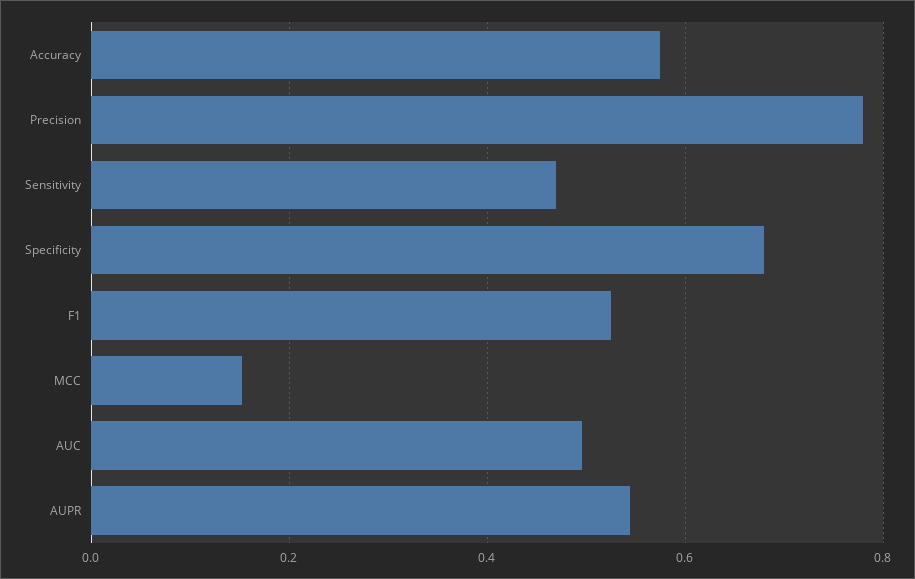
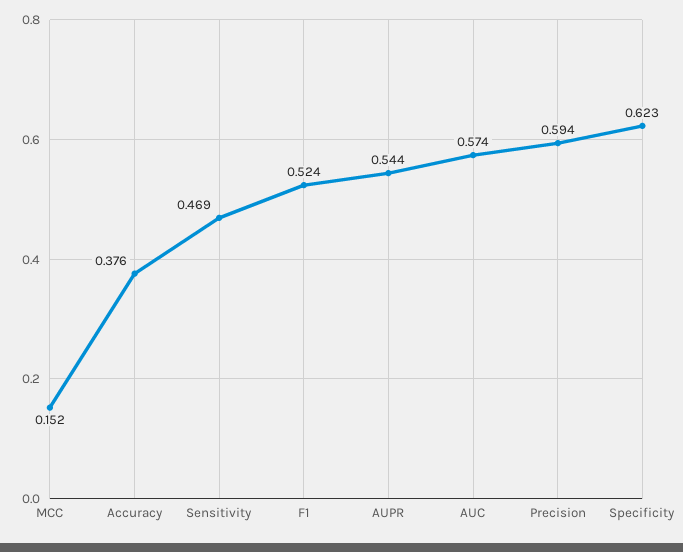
Accuracy: 0.58 -> 0.376
Precision: 0.78 -> 0.594
Specificity: 0.68 -> 0.623
AUC: 0.5 -> 0.574

